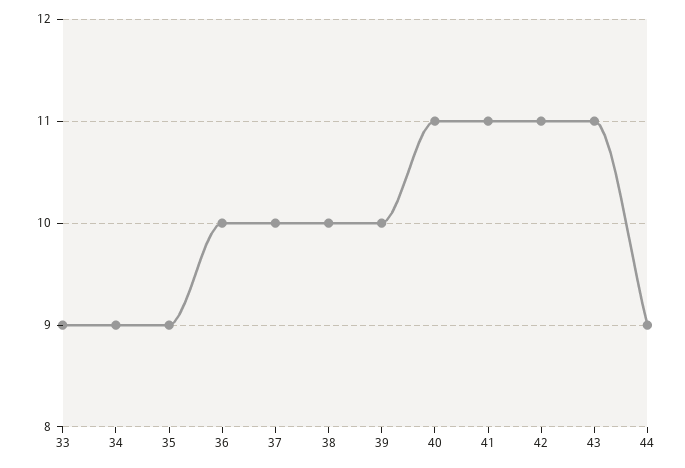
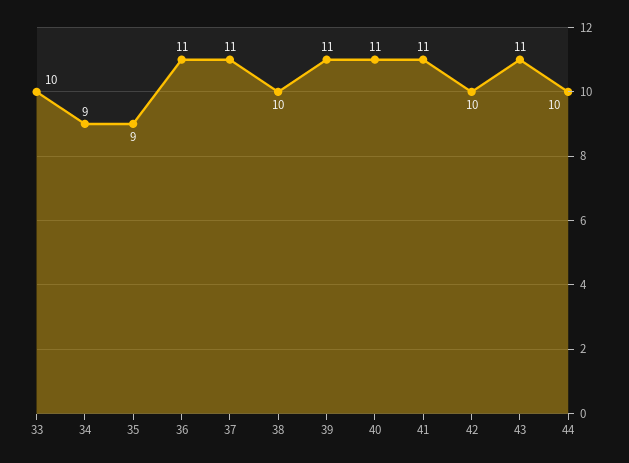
33: 9 -> 10
36: 10 -> 11
37: 10 -> 11
39: 10 -> 11
42: 11 -> 10
44: 9 -> 10

